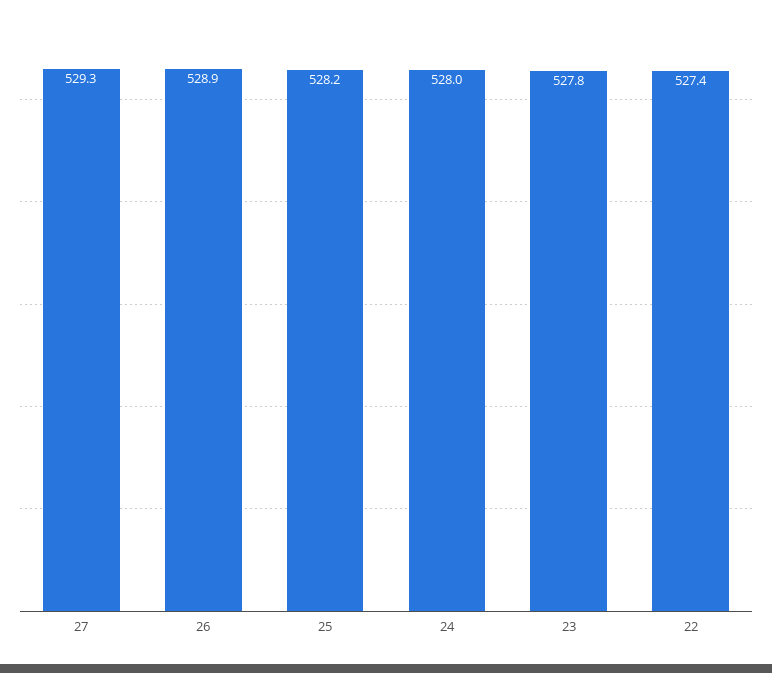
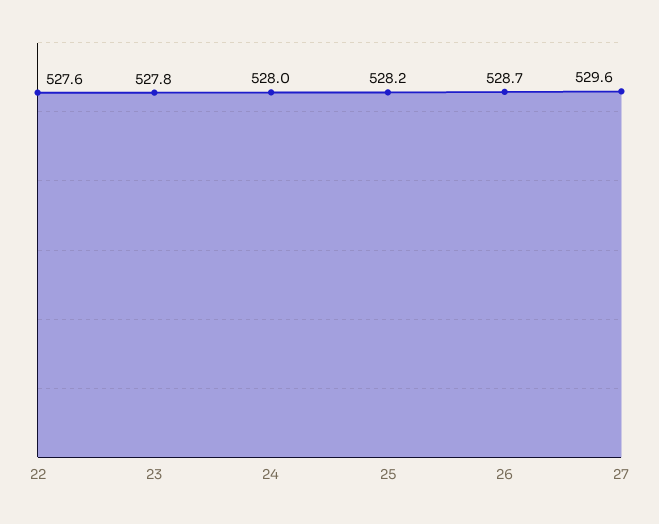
27: 529.3 -> 529.6
26: 528.9 -> 528.7
22: 527.4 -> 527.6

